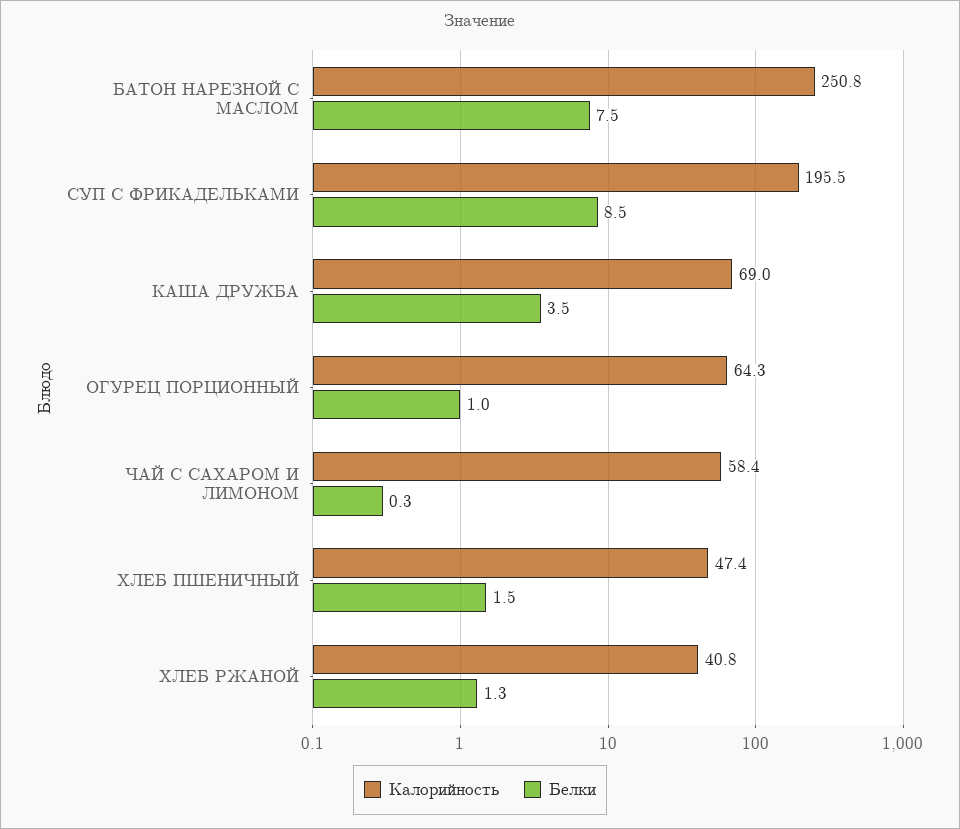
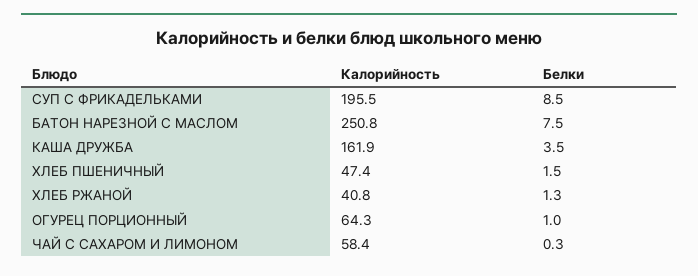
Калорийность, КАША ДРУЖБА: 69 -> 161.9

